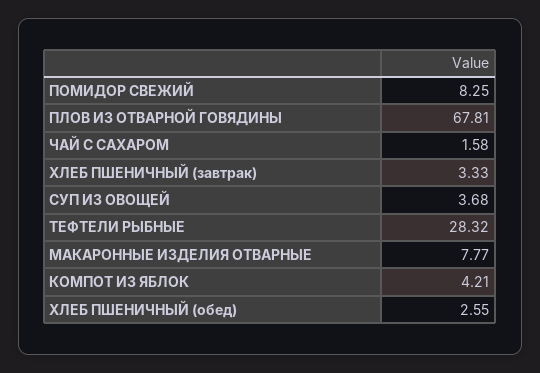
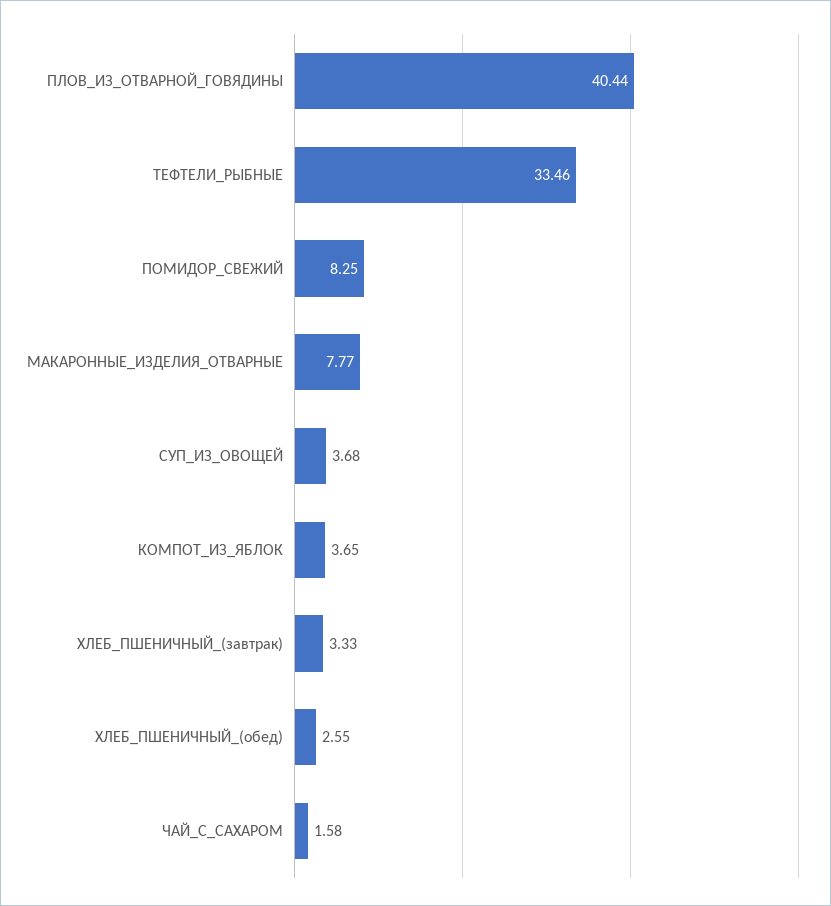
ПЛОВ ИЗ ОТВАРНОЙ ГОВЯДИНЫ: 67.81 -> 40.44
ТЕФТЕЛИ РЫБНЫЕ: 28.32 -> 33.46
КОМПОТ ИЗ ЯБЛОК: 4.21 -> 3.65

